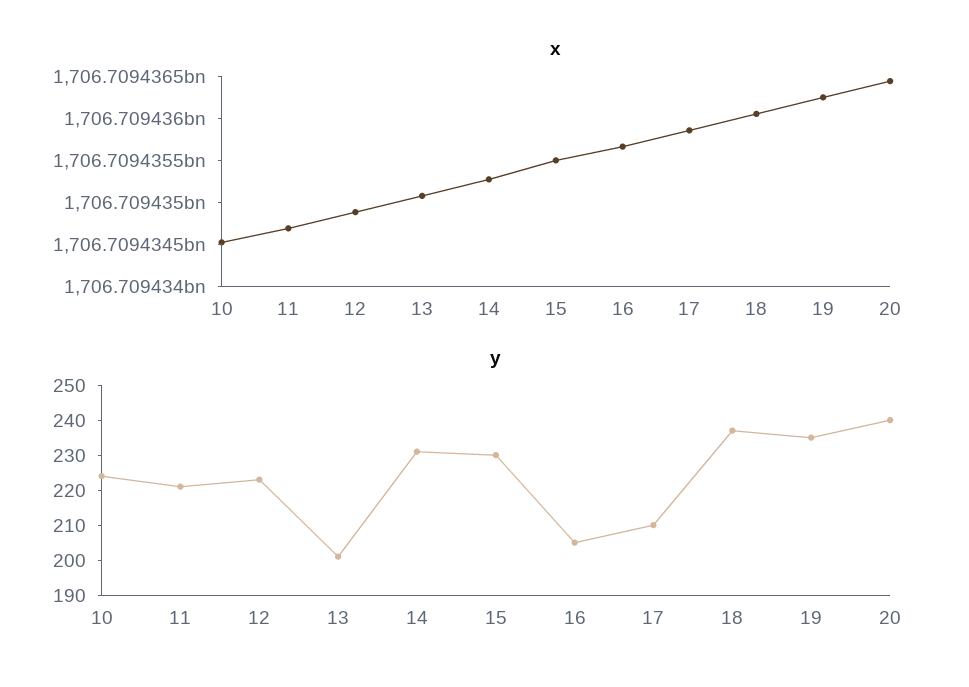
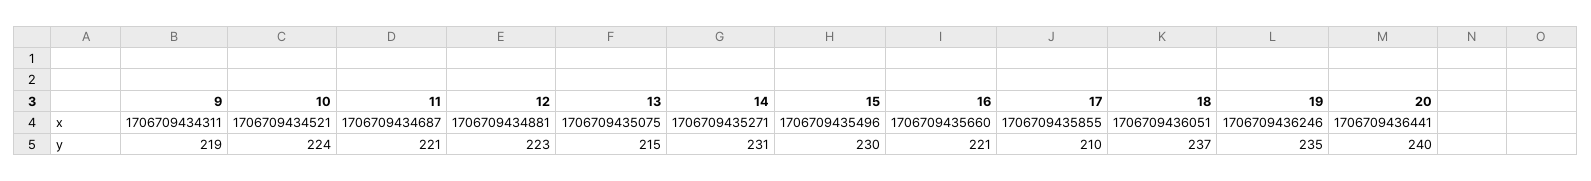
y, 13: 200 -> 215
y, 16: 205 -> 221
x, 9: none -> 1706709434311
y, 9: none -> 219

